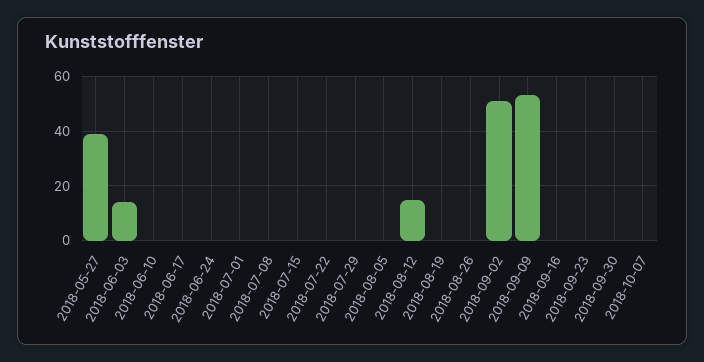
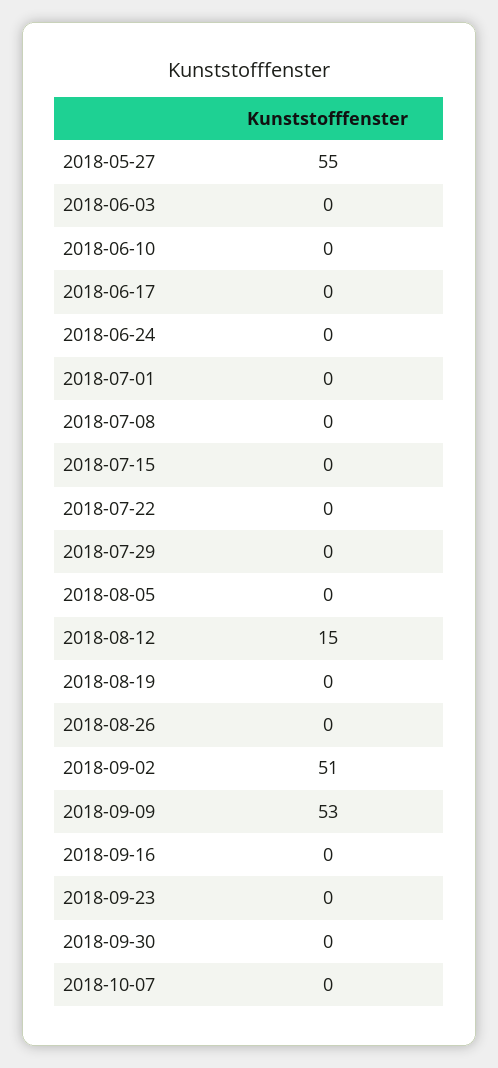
2018-05-27: 40 -> 55
2018-06-03: 15 -> 0

